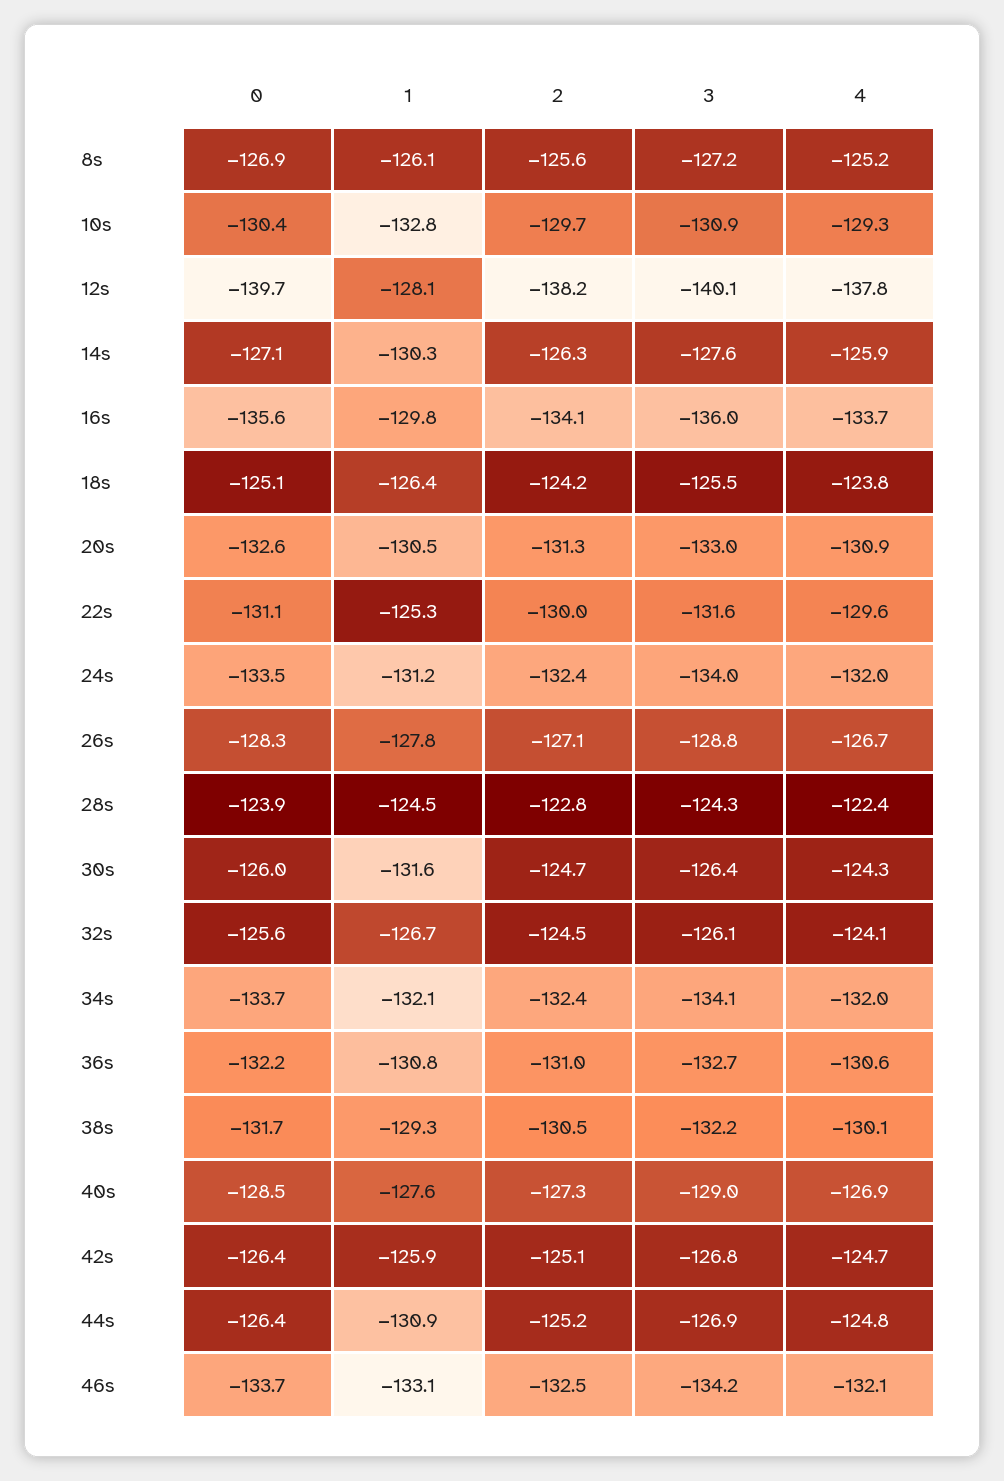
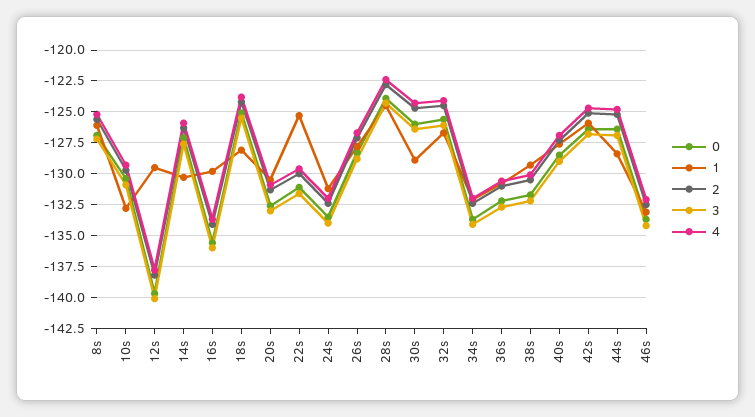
1, 12s: -128.1 -> -129.5
1, 18s: -126.4 -> -128
1, 30s: -131.6 -> -129
1, 44s: -130.9 -> -128.5

